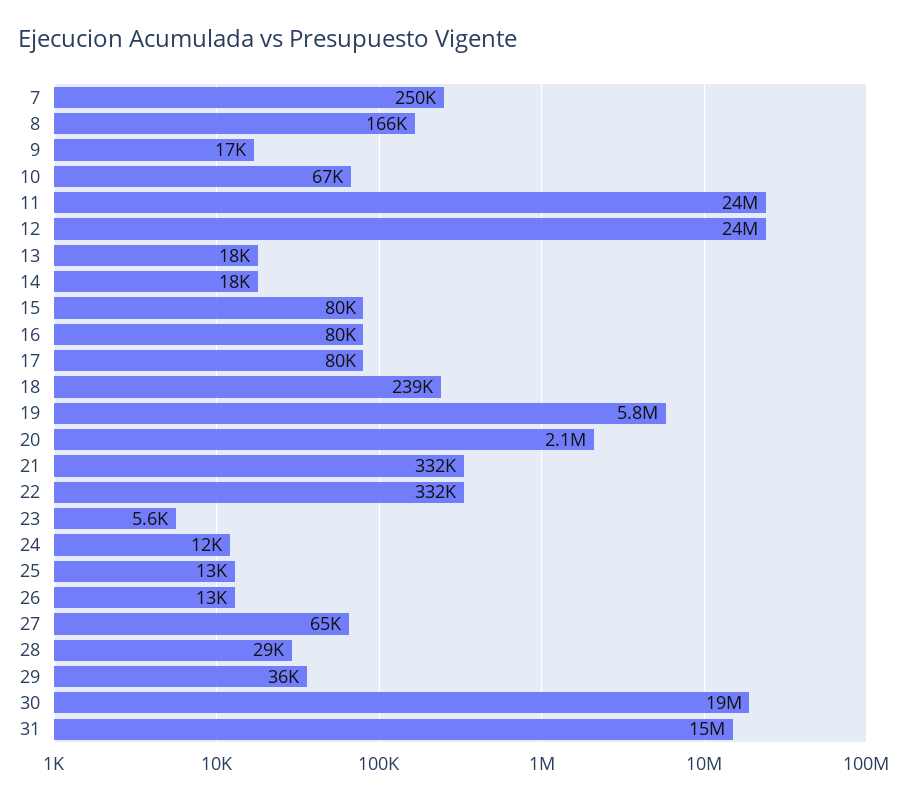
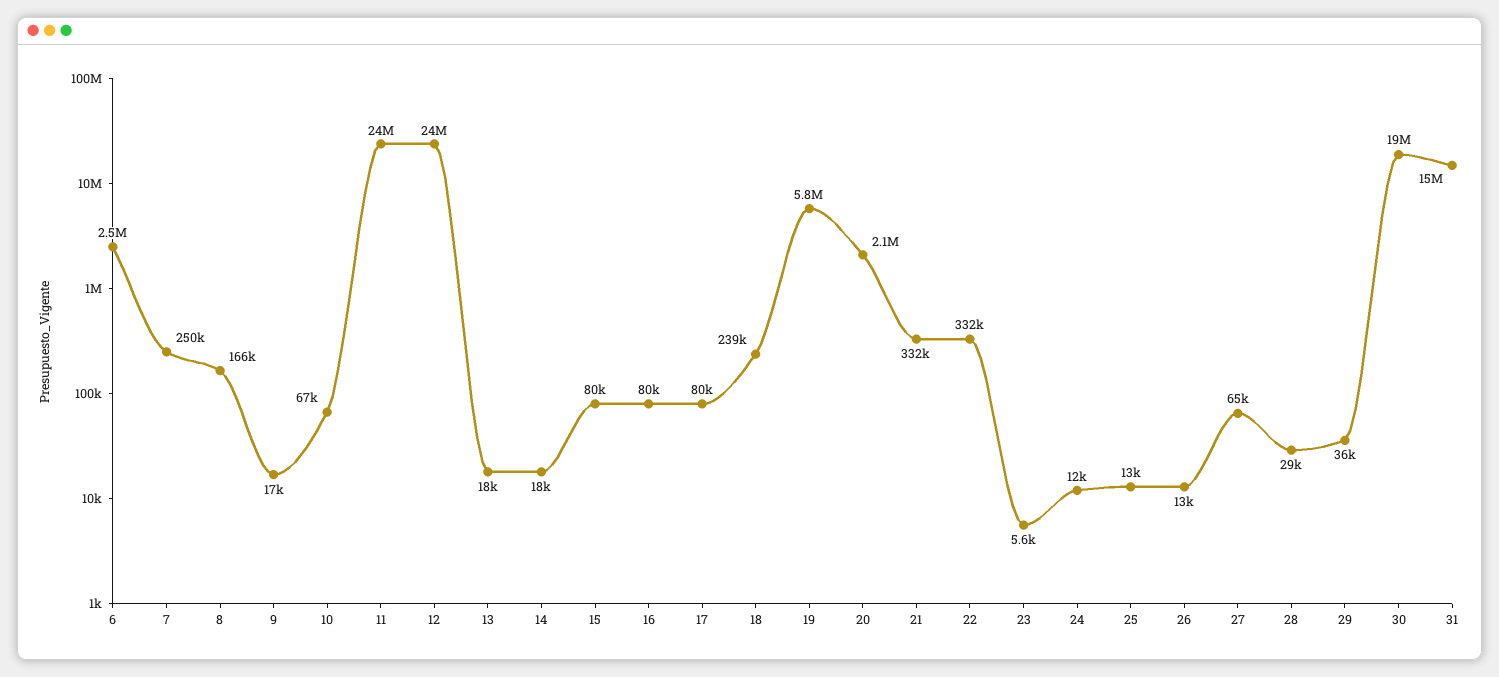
6: none -> 2500000

